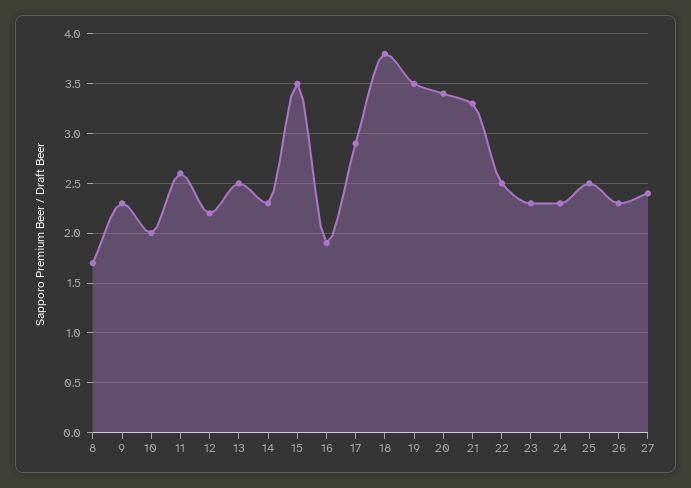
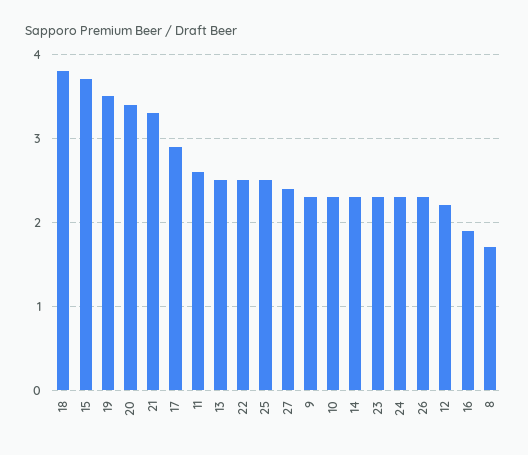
10: 2 -> 2.3
15: 3.5 -> 3.7

